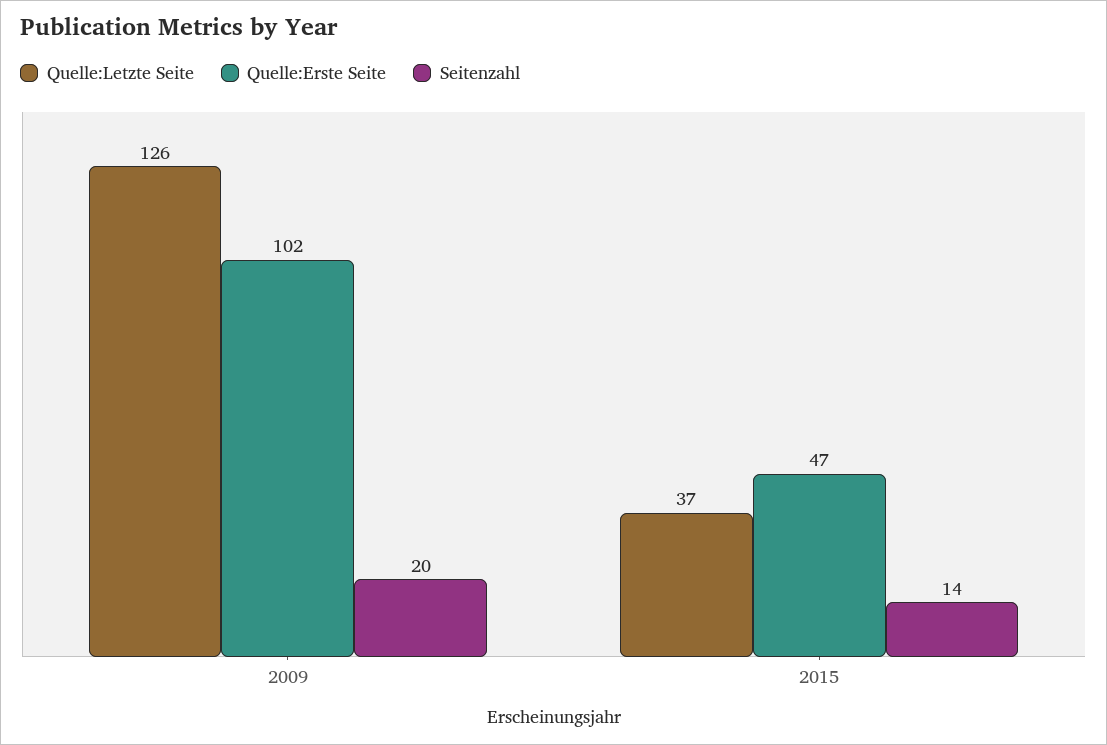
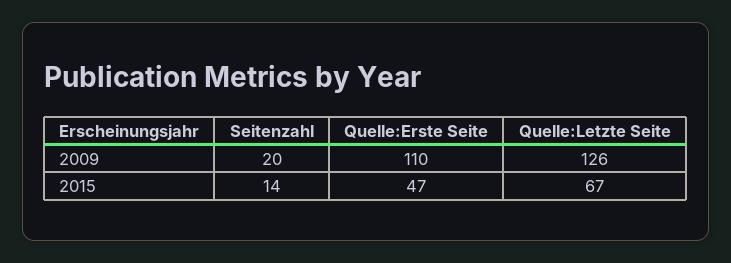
Quelle:Erste Seite, 2009: 102 -> 110
Quelle:Letzte Seite, 2015: 37 -> 67

